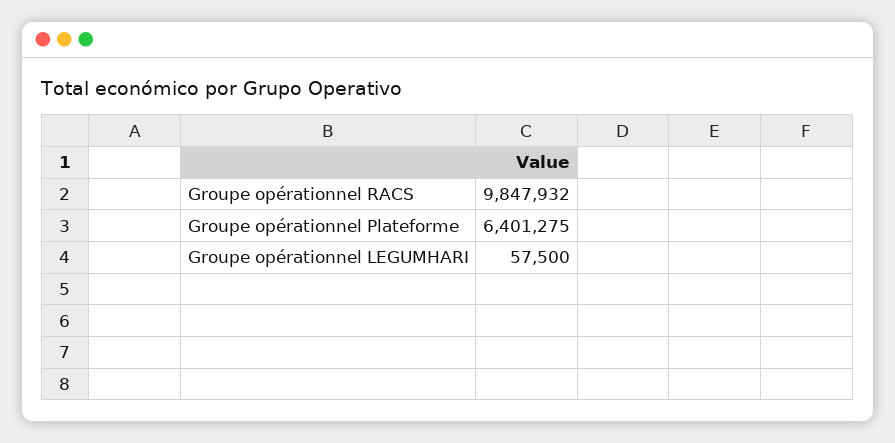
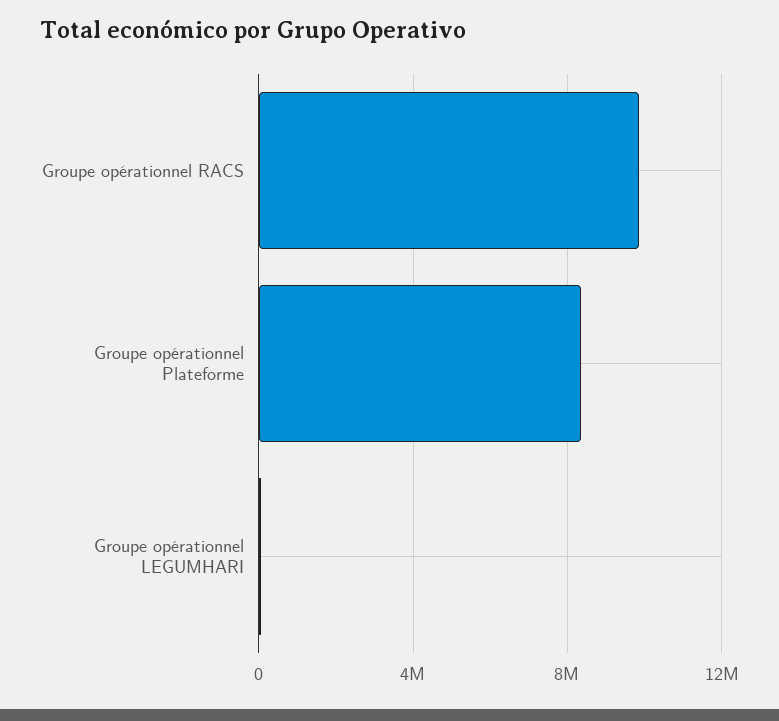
Groupe opérationnel Plateforme: 6401275 -> 8500000

